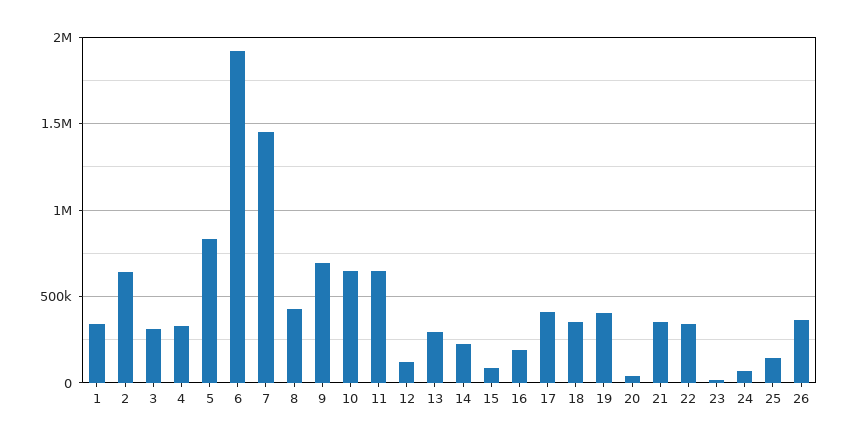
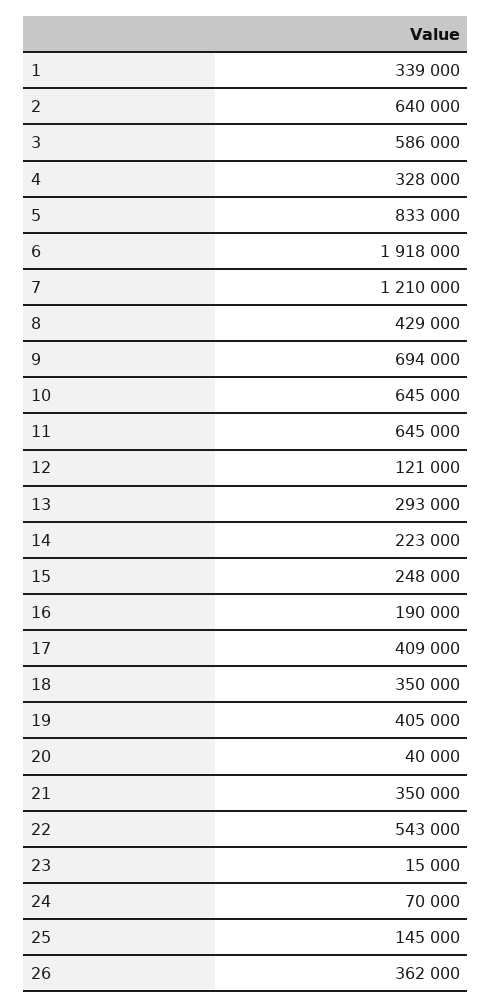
3: 300000 -> 586000
7: 1450000 -> 1210000
15: 100000 -> 248000
22: 350000 -> 543000

